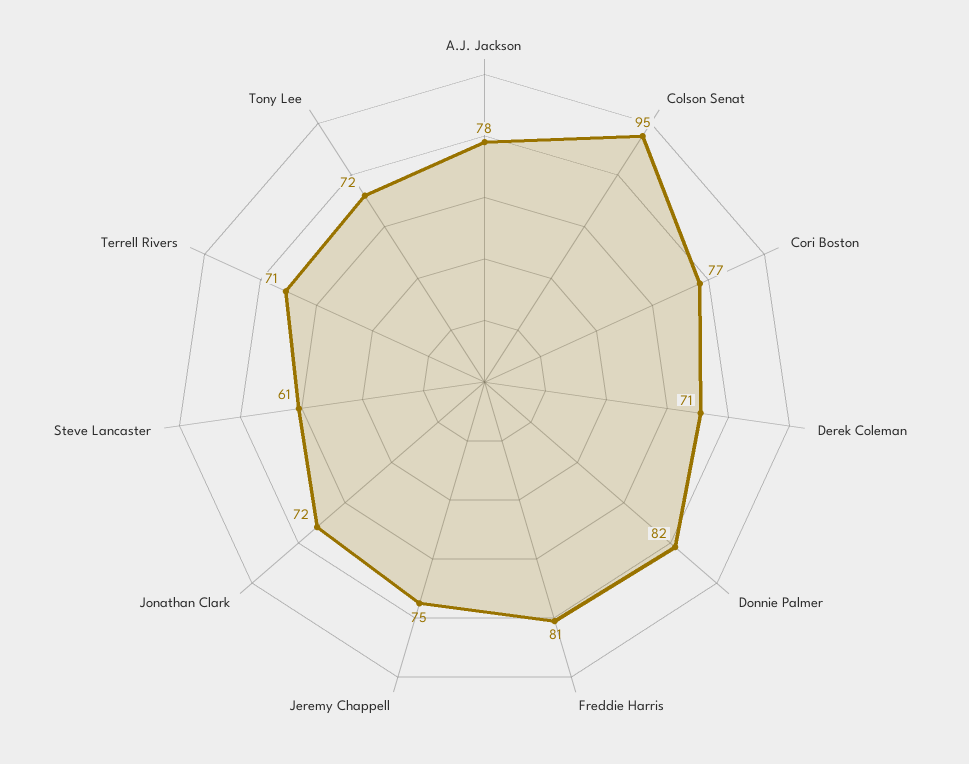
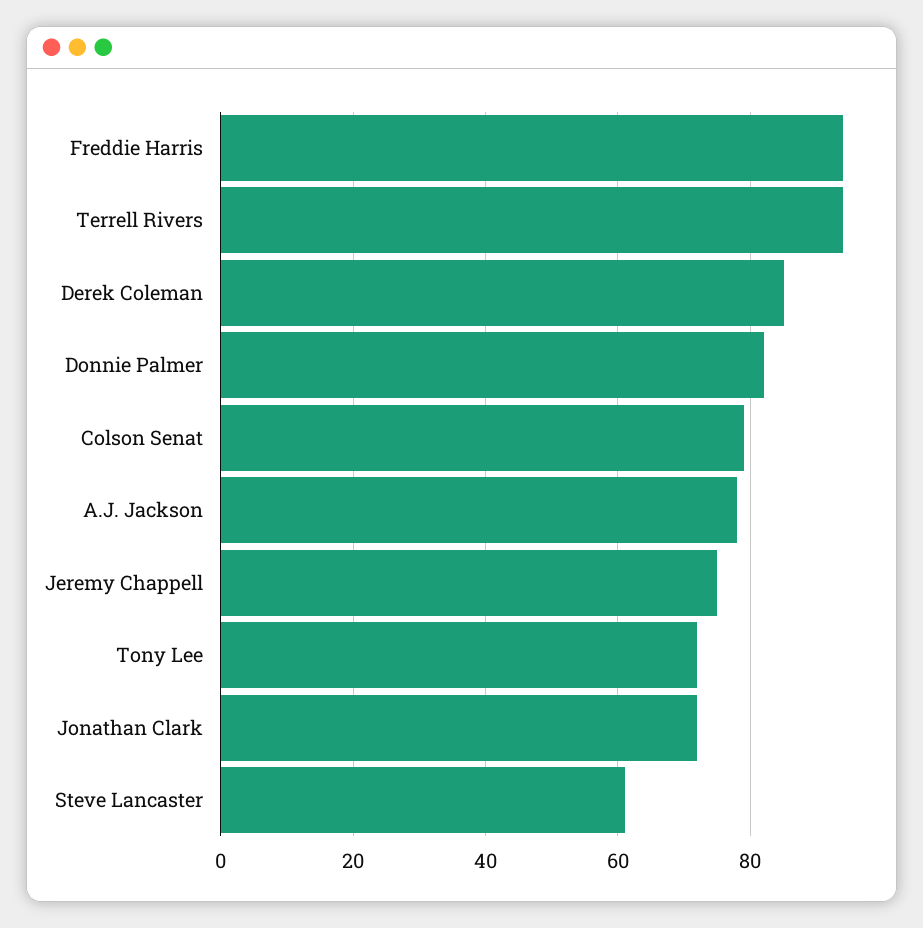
Colson Senat: 95 -> 80
Cori Boston: 77 -> none
Derek Coleman: 71 -> 85
Freddie Harris: 81 -> 95
Terrell Rivers: 71 -> 95

